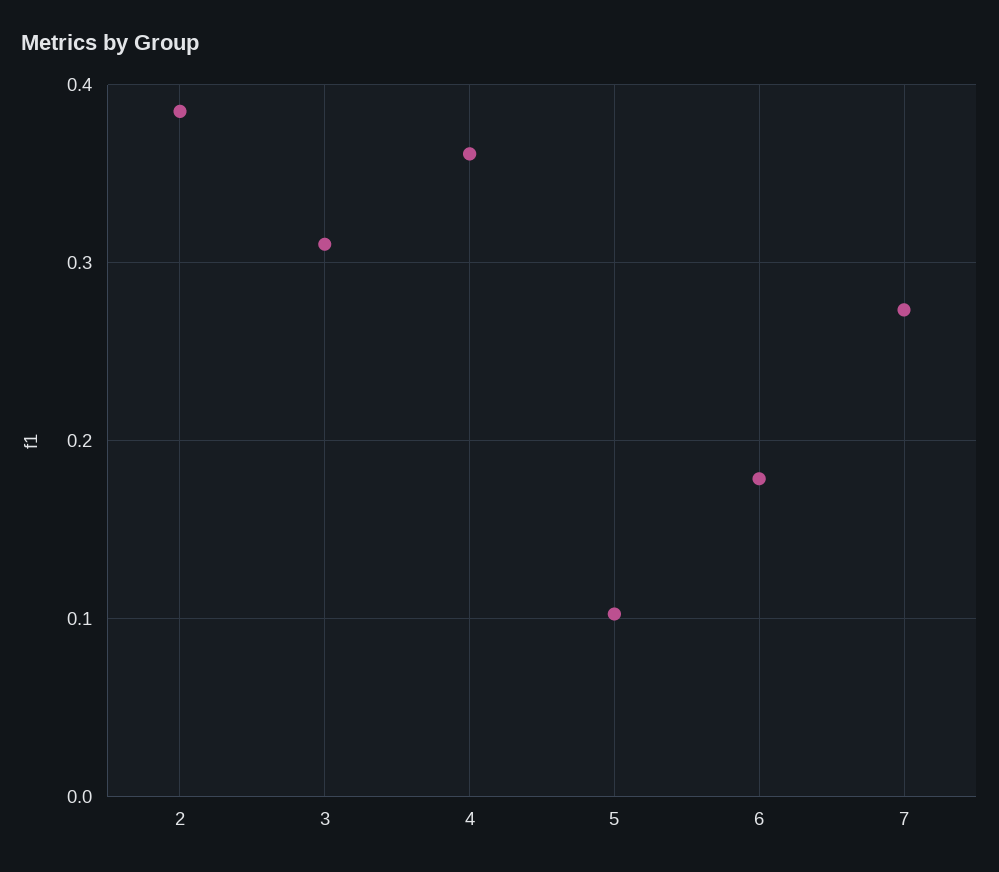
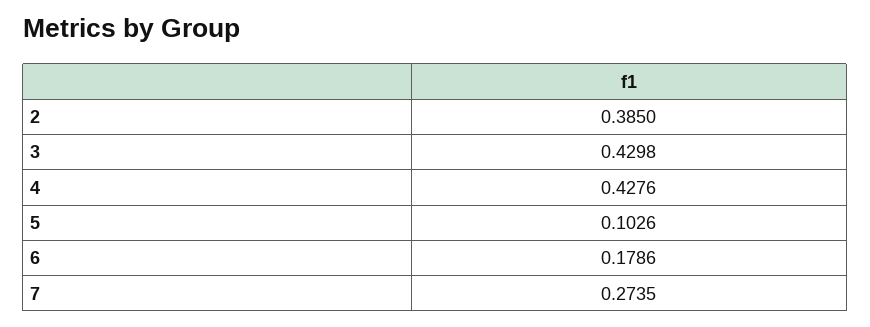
3: 0.31 -> 0.4298
4: 0.36 -> 0.4276

